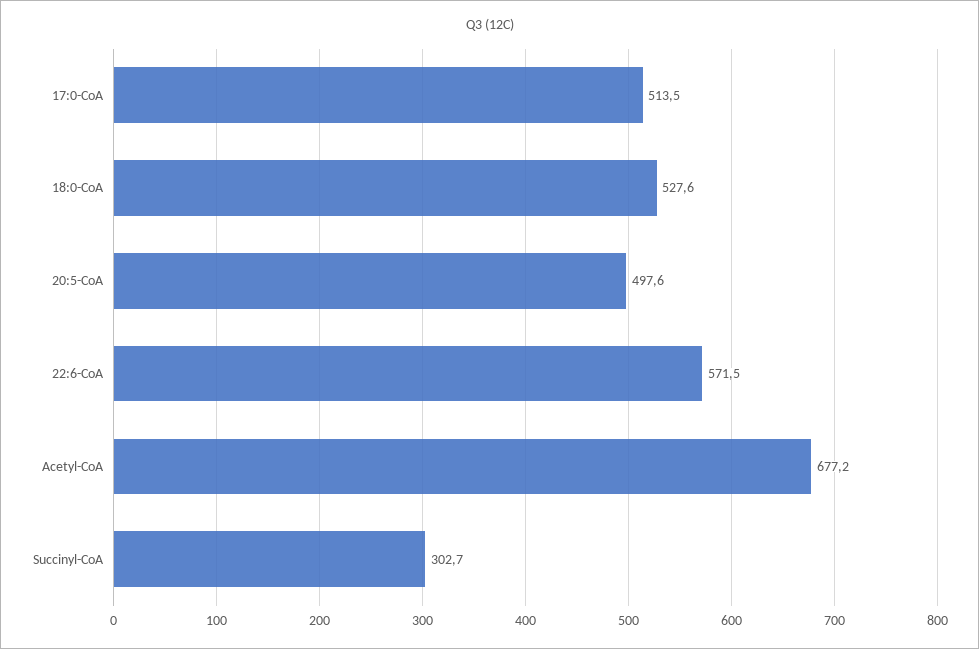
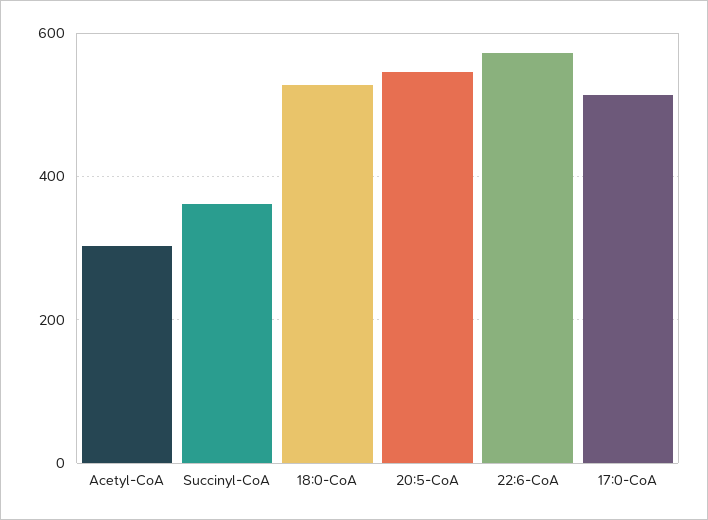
20:5-CoA: 497.6 -> 540
Acetyl-CoA: 677.2 -> 300
Succinyl-CoA: 302.7 -> 360

